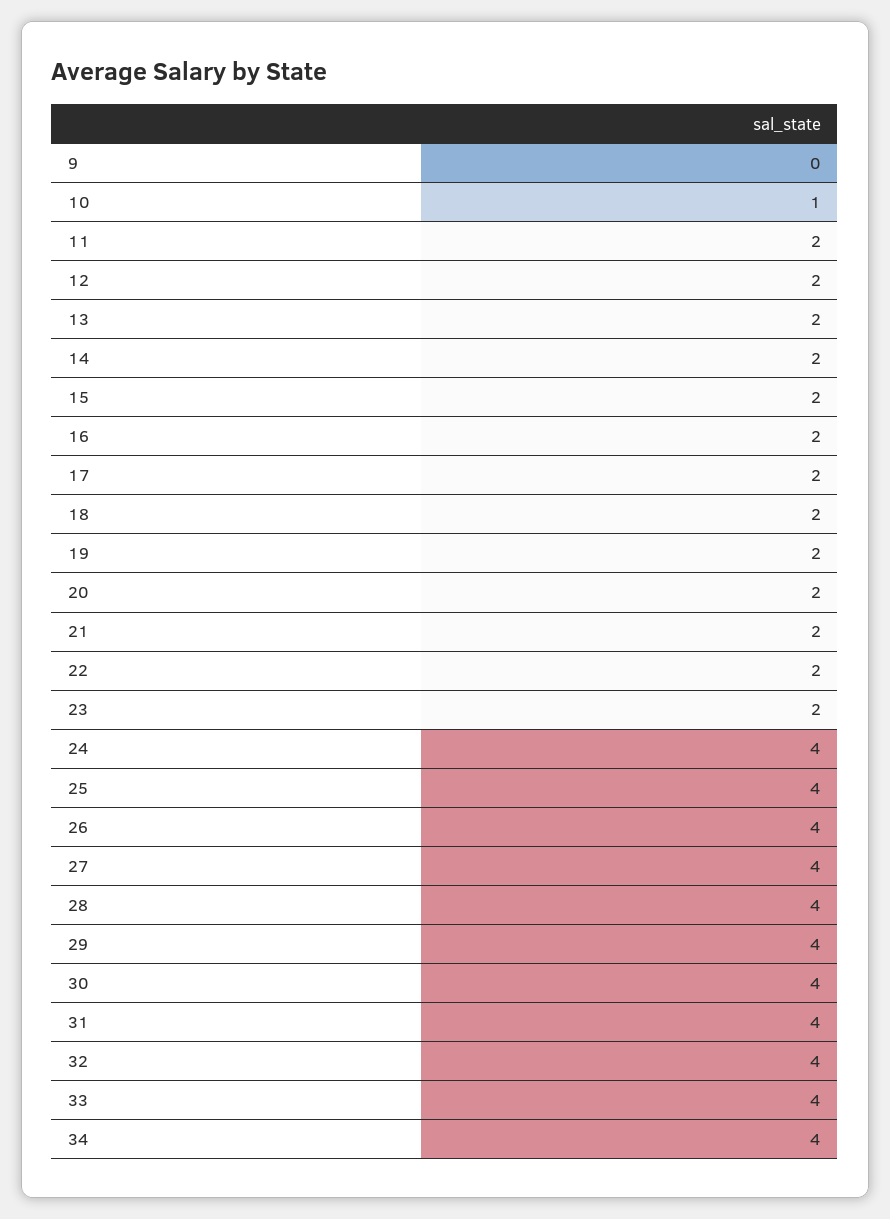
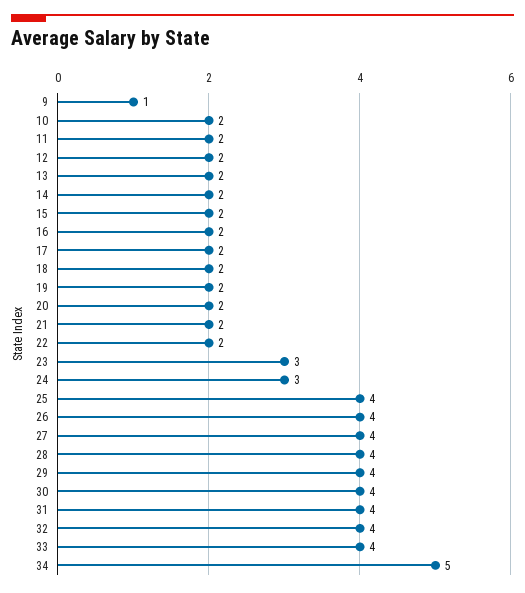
9: 0 -> 1
10: 1 -> 2
23: 2 -> 3
24: 4 -> 3
34: 4 -> 5

